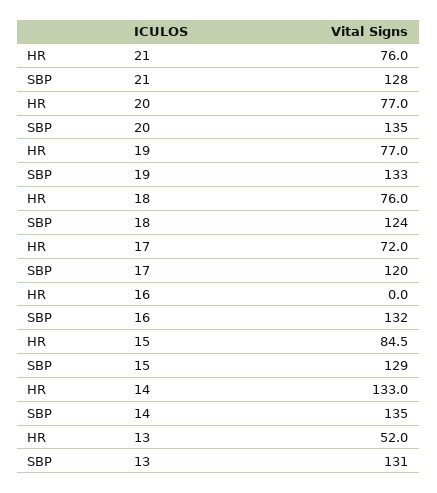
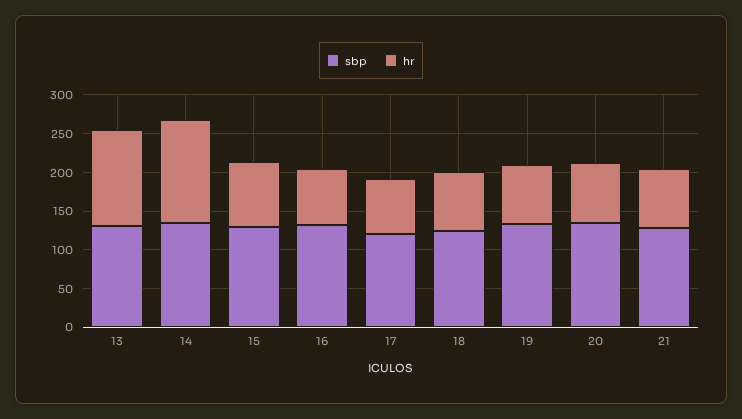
HR, 16: 0 -> 75
HR, 13: 52 -> 125

